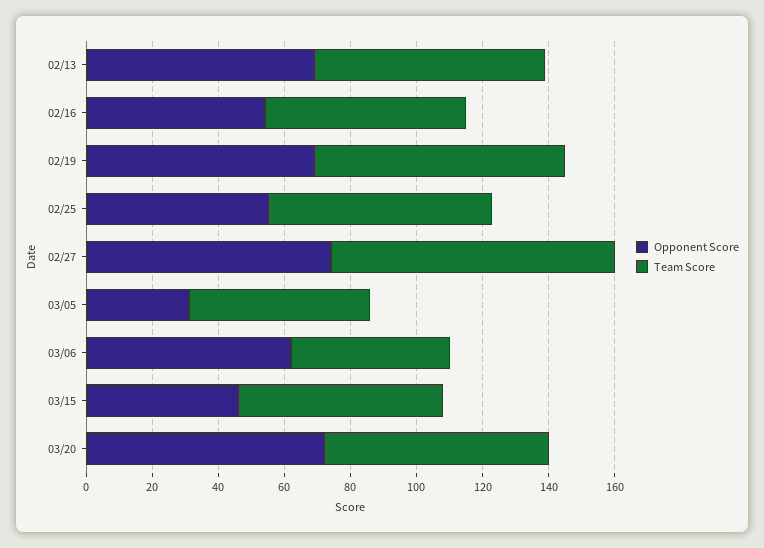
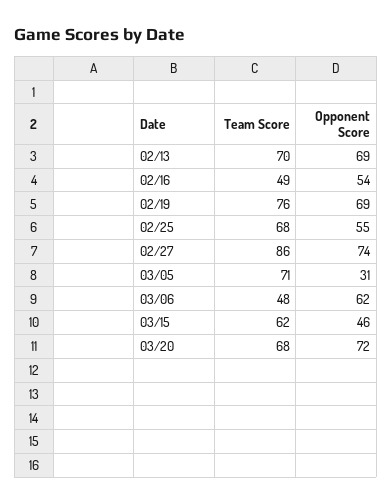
Team Score, 02/16: 60 -> 49
Team Score, 03/05: 55 -> 71

